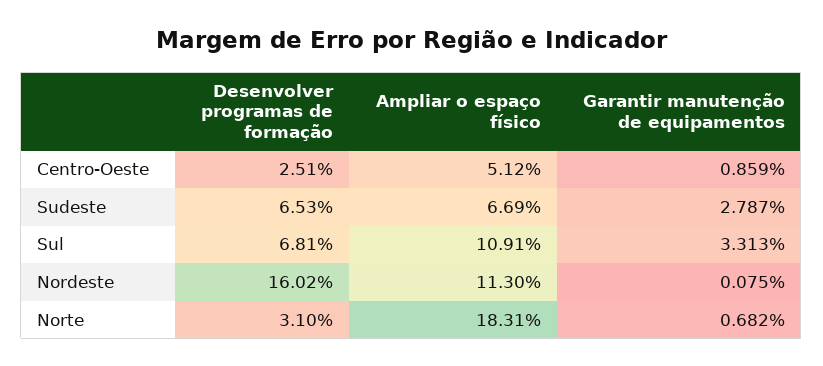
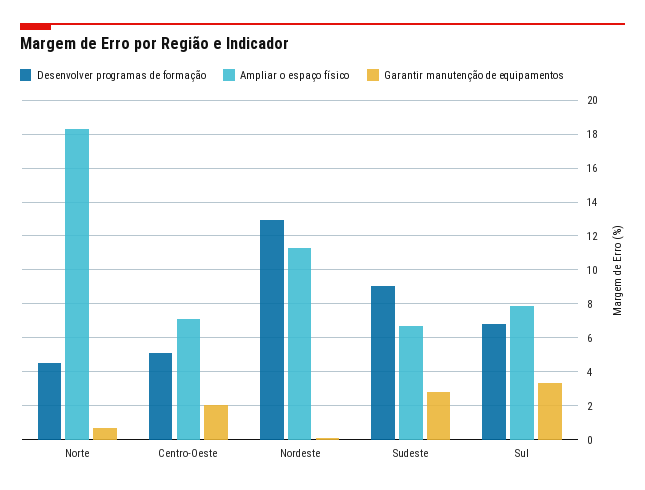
Desenvolver programas de formação, Centro-Oeste: 2.51 -> 5
Ampliar o espaço físico, Centro-Oeste: 5.12 -> 7
Garantir manutenção de equipamentos, Centro-Oeste: 0.859 -> 2
Desenvolver programas de formação, Sudeste: 6.53 -> 9
Ampliar o espaço físico, Sul: 10.91 -> 8
Desenvolver programas de formação, Nordeste: 16.02 -> 13
Desenvolver programas de formação, Norte: 3.1 -> 4.5

